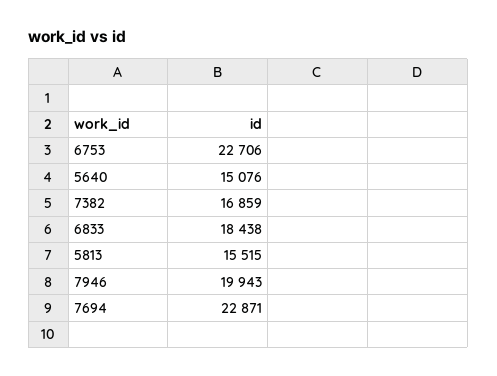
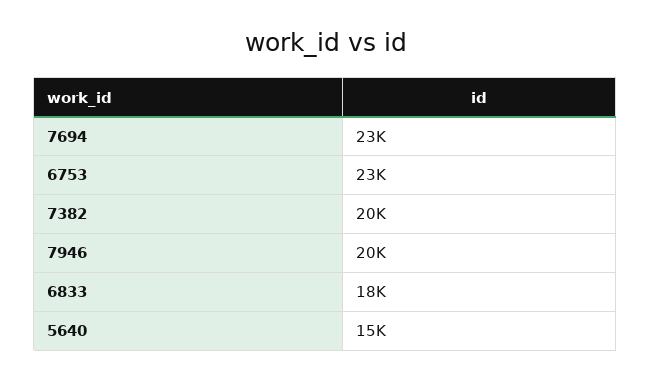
7382: 16859 -> 20000
5813: 15515 -> none

